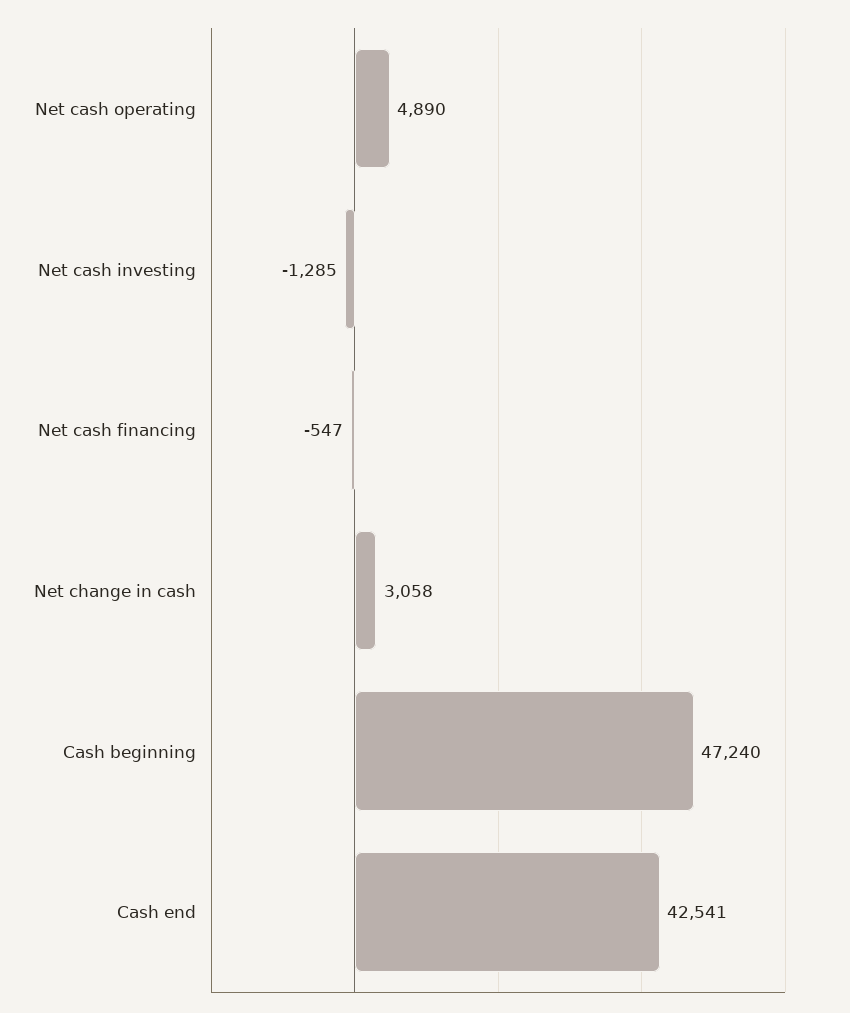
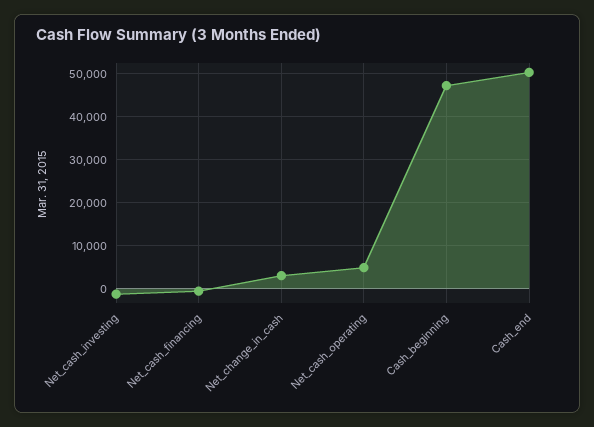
Cash end: 42541 -> 50000

